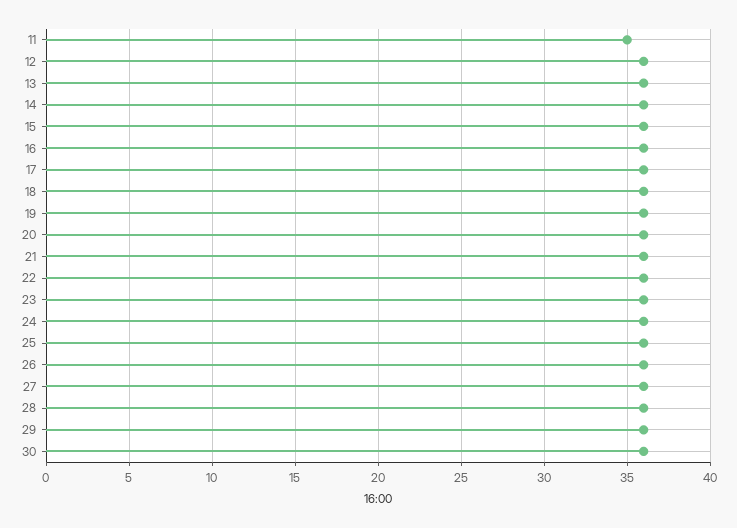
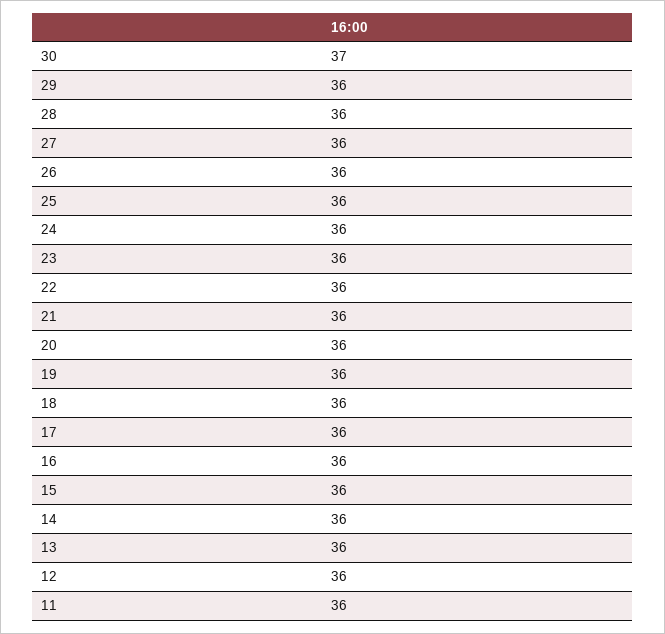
11: 35 -> 36
30: 36 -> 37

